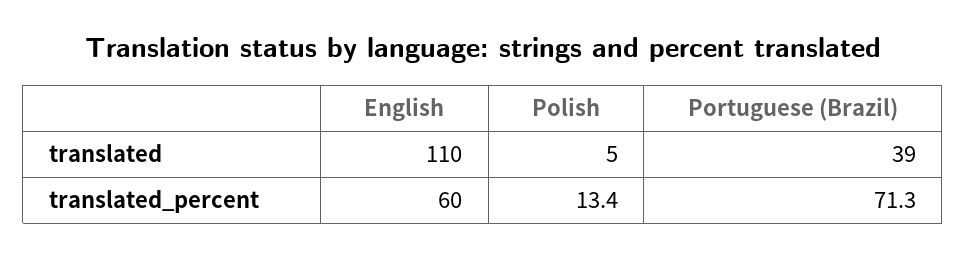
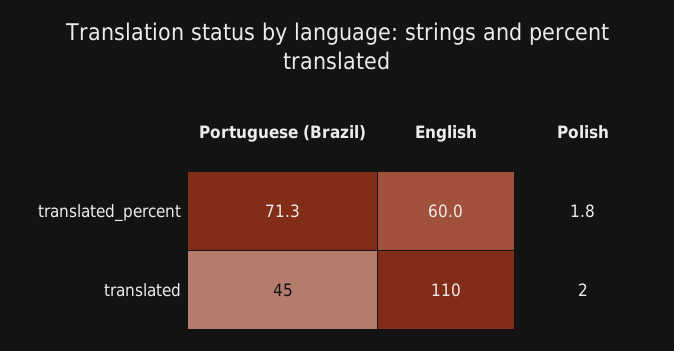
Polish, translated: 5 -> 2
Portuguese (Brazil), translated: 39 -> 45
Polish, translated_percent: 13.4 -> 1.8

